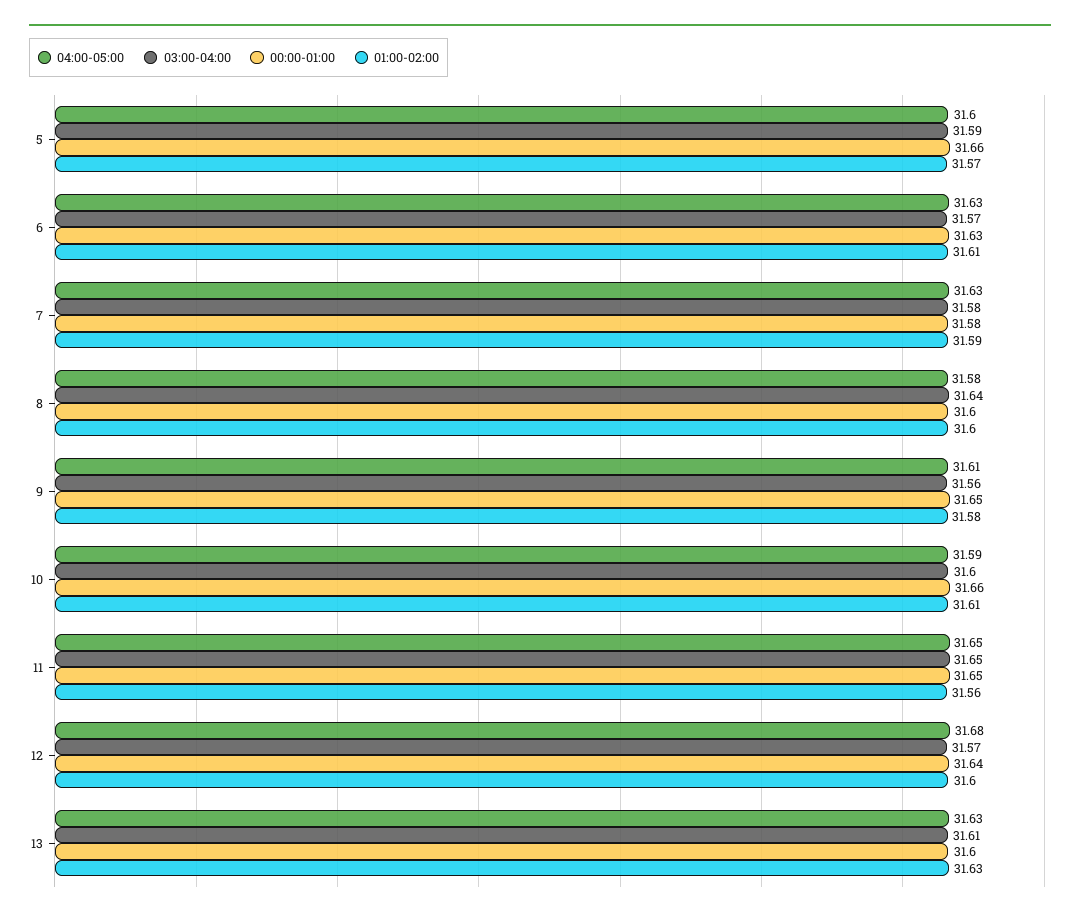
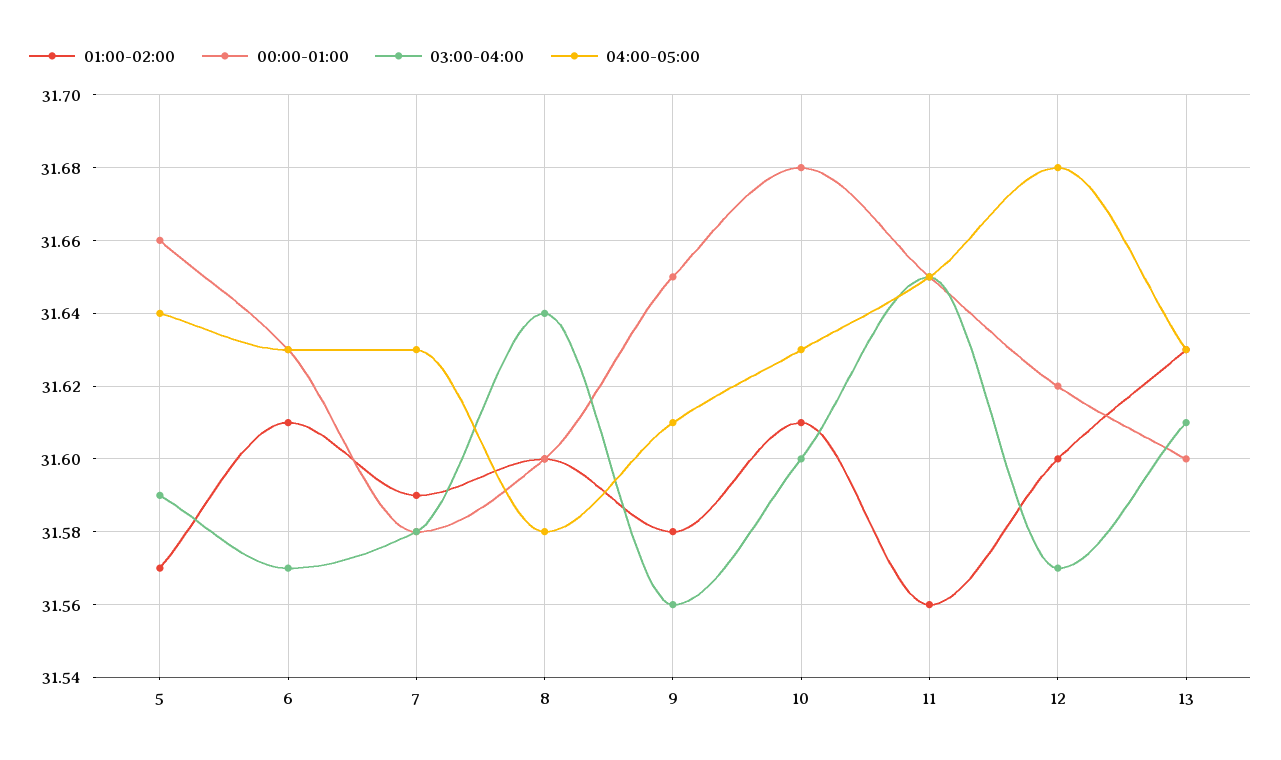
04:00-05:00, 5: 31.6 -> 31.64
04:00-05:00, 10: 31.59 -> 31.63
00:00-01:00, 10: 31.66 -> 31.68
00:00-01:00, 12: 31.64 -> 31.62

